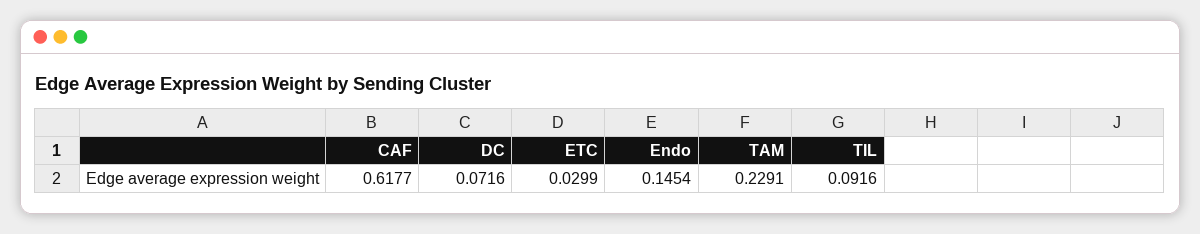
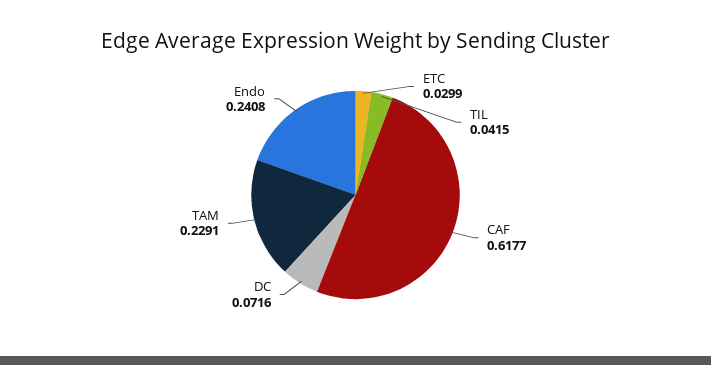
Endo: 0.1454 -> 0.2408
TIL: 0.0916 -> 0.0415

